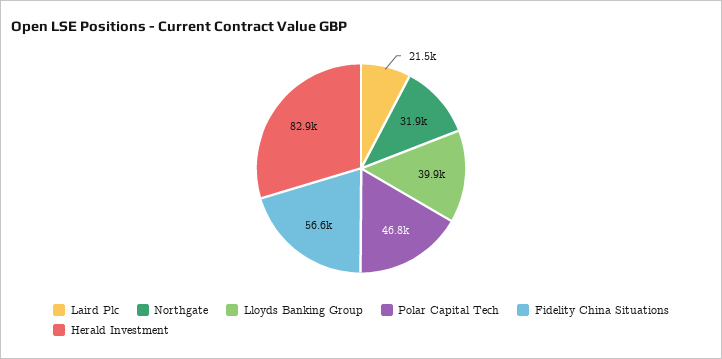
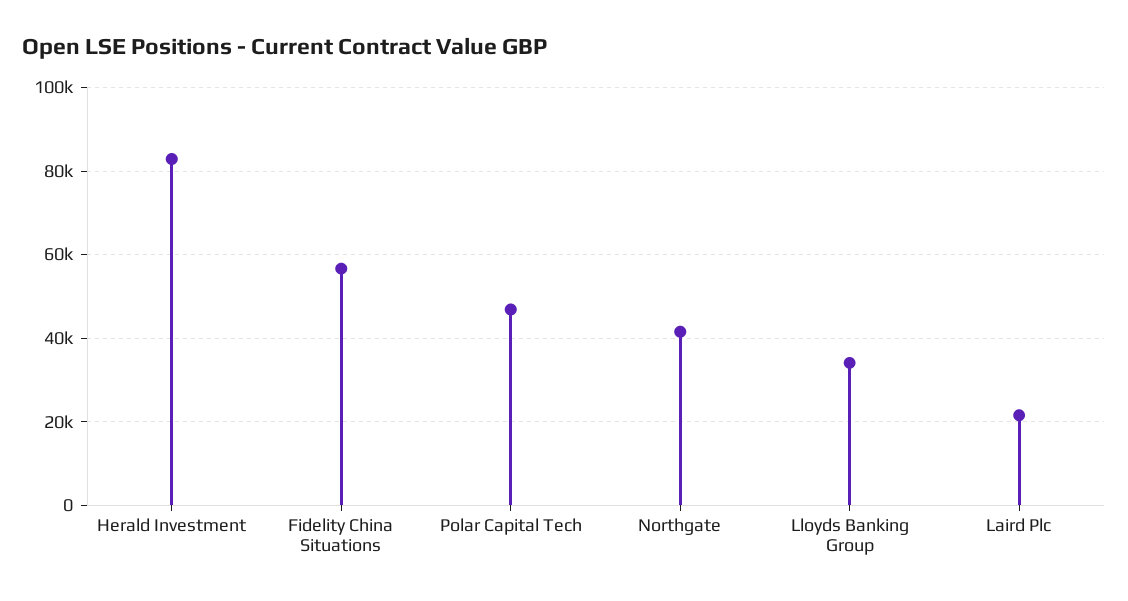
Northgate: 31900 -> 42000
Lloyds Banking Group: 39900 -> 34000

